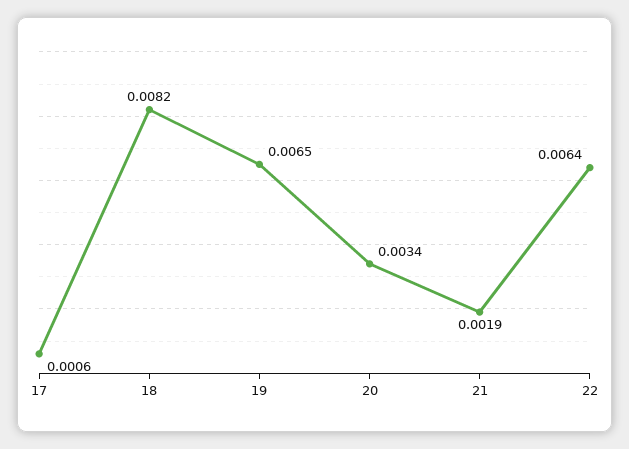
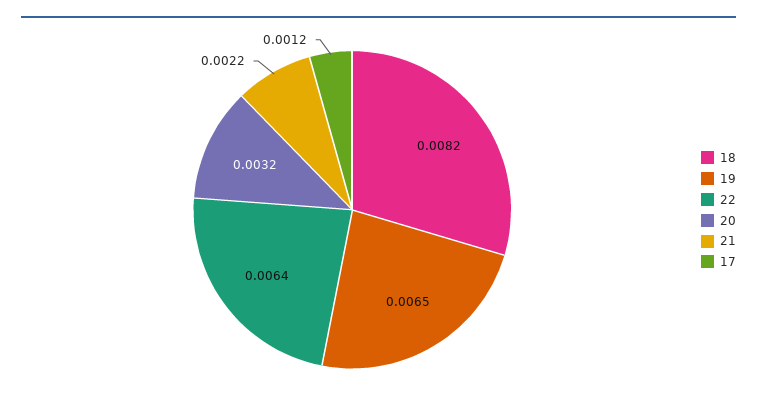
17: 0.0006 -> 0.0012
20: 0.0034 -> 0.0032
21: 0.0019 -> 0.0022

